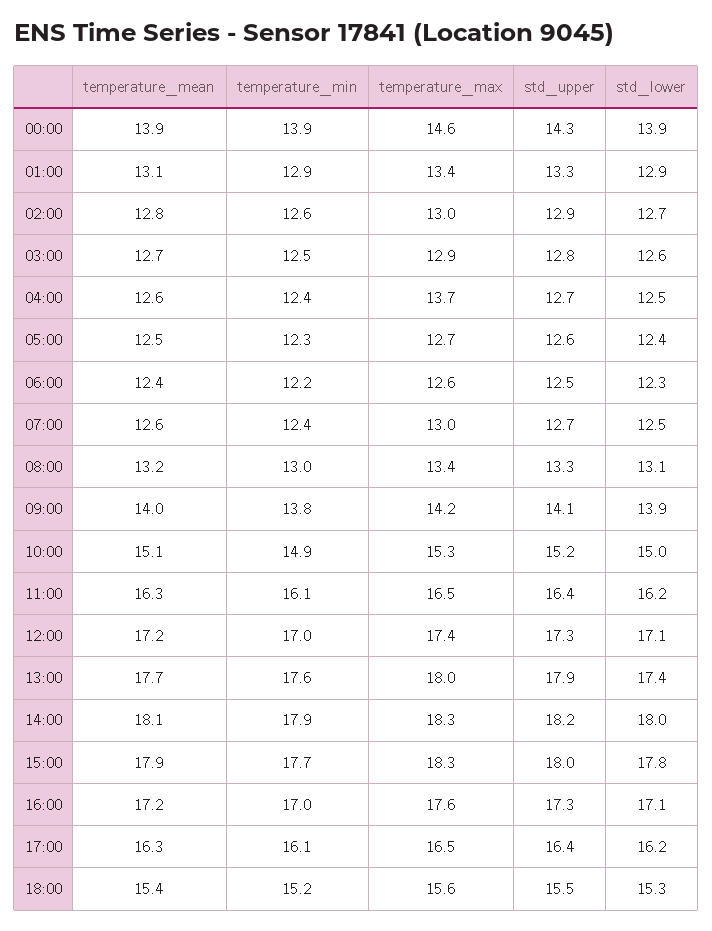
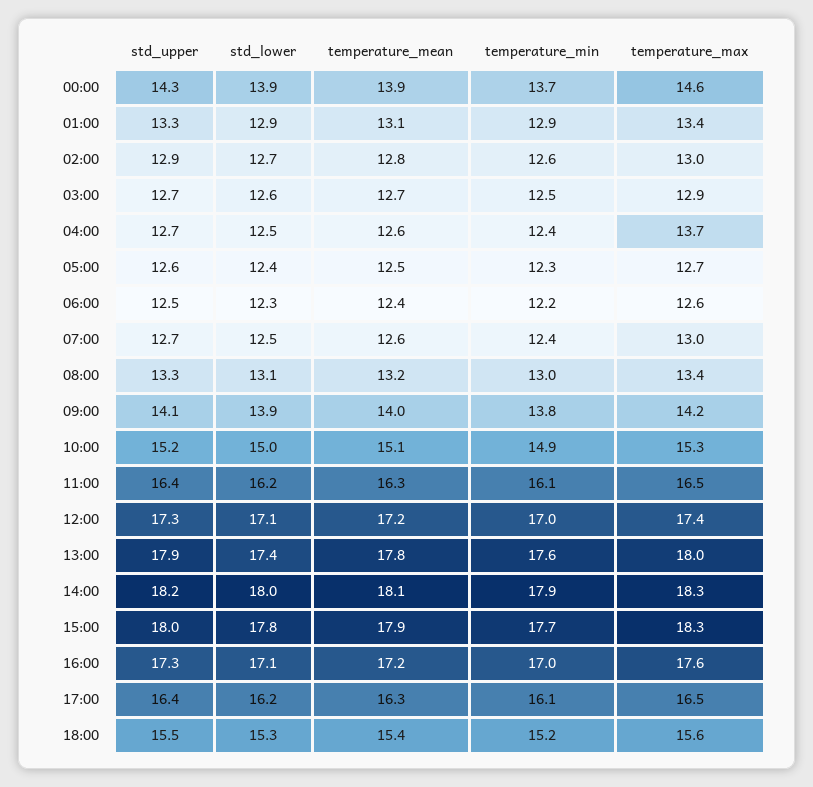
temperature_min, 00:00: 13.9 -> 13.7
std_upper, 03:00: 12.8 -> 12.7
temperature_mean, 13:00: 17.7 -> 17.8

